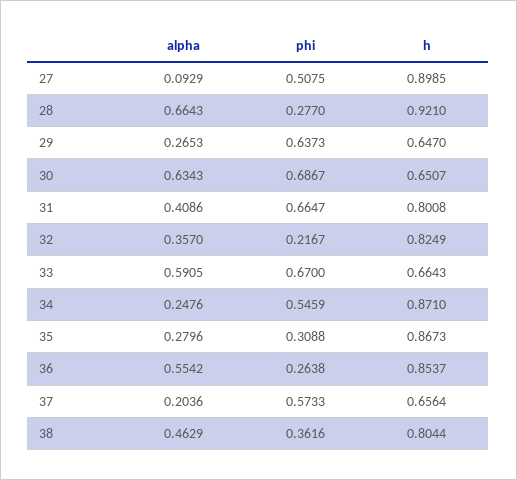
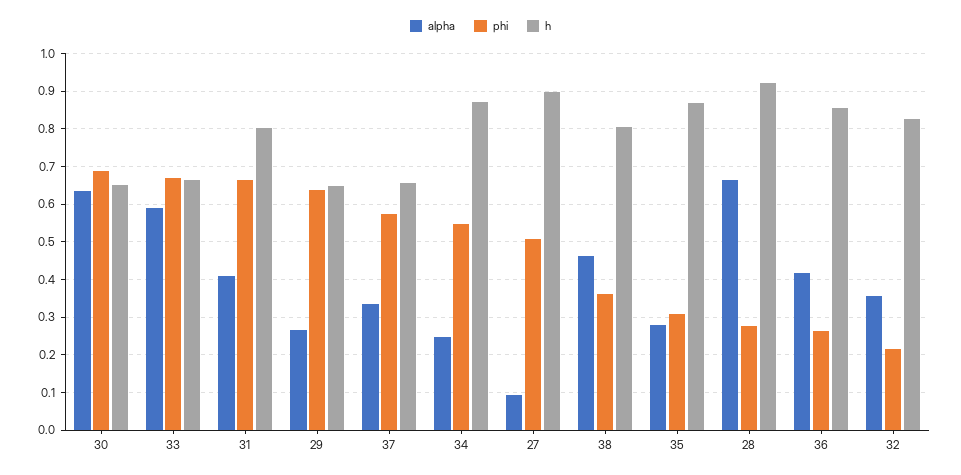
alpha, 36: 0.5542 -> 0.42
alpha, 37: 0.2036 -> 0.34

